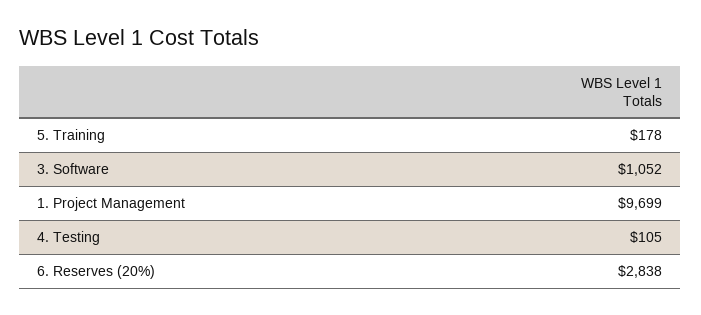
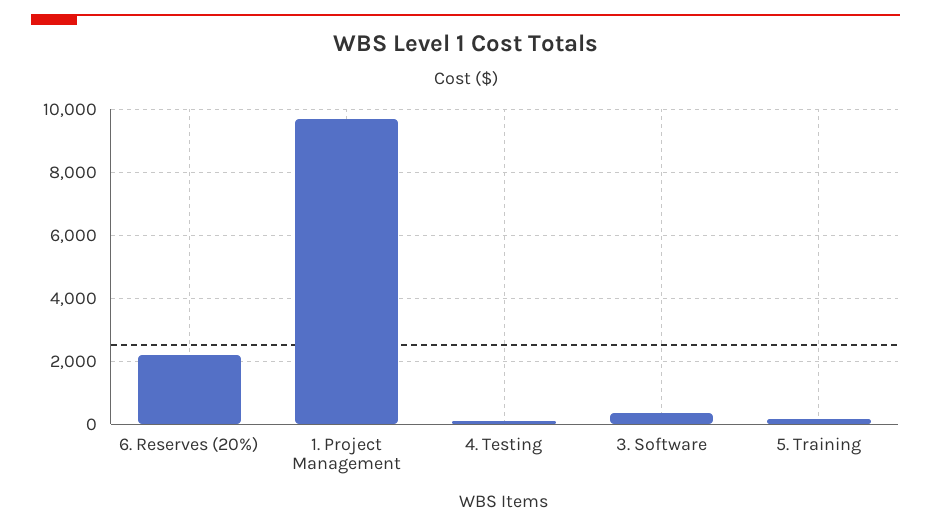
3. Software: 1052 -> 400
6. Reserves (20%): 2838 -> 2200

